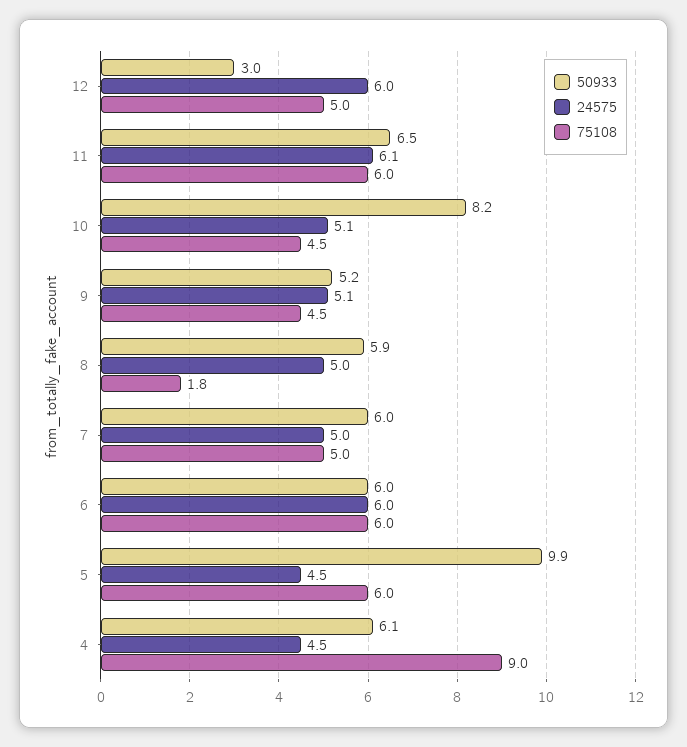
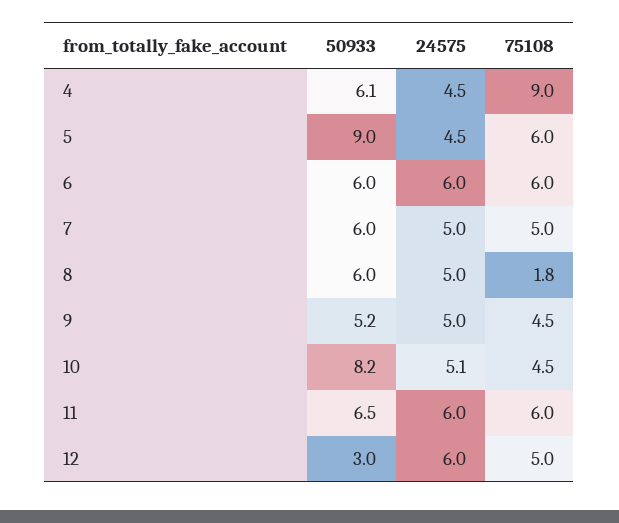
24575, 11: 6.1 -> 6
24575, 9: 5.1 -> 5
50933, 8: 5.9 -> 6
50933, 5: 9.9 -> 9

